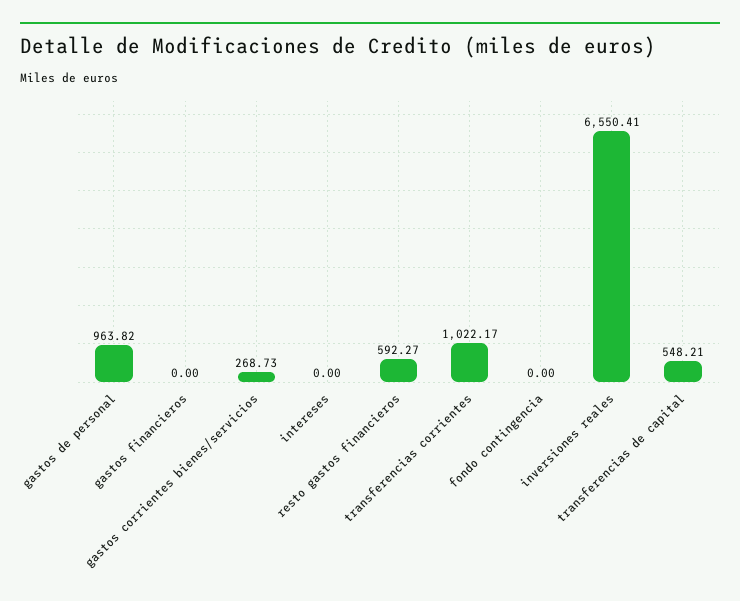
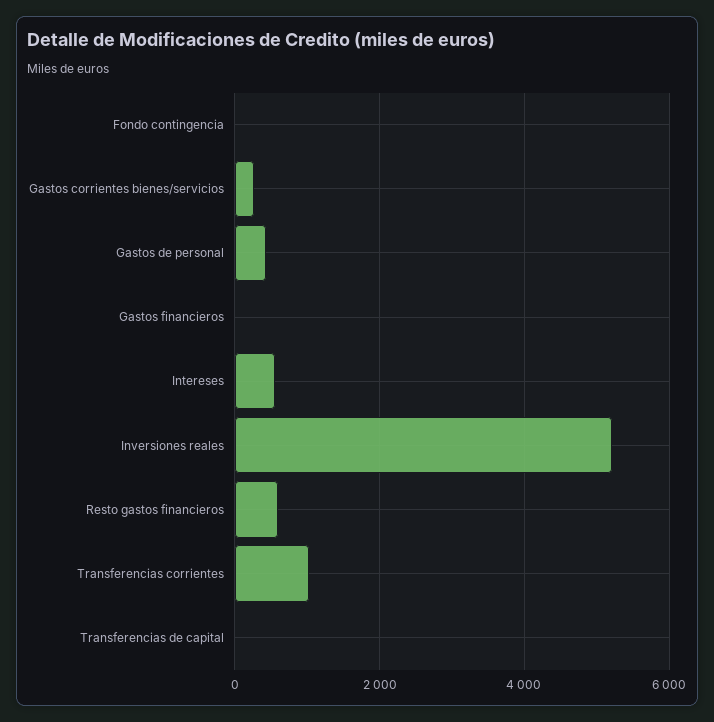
gastos de personal: 963.82 -> 400
intereses: 0 -> 600
inversiones reales: 6550.41 -> 5200
transferencias de capital: 548.21 -> 0

